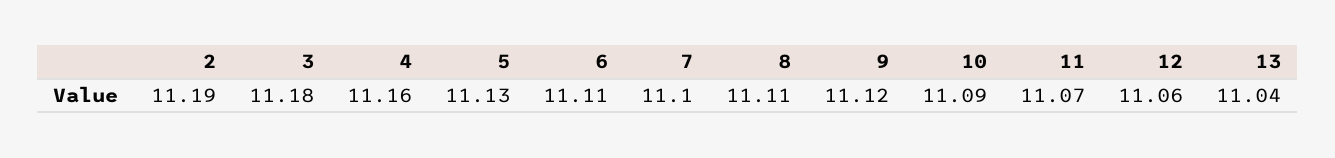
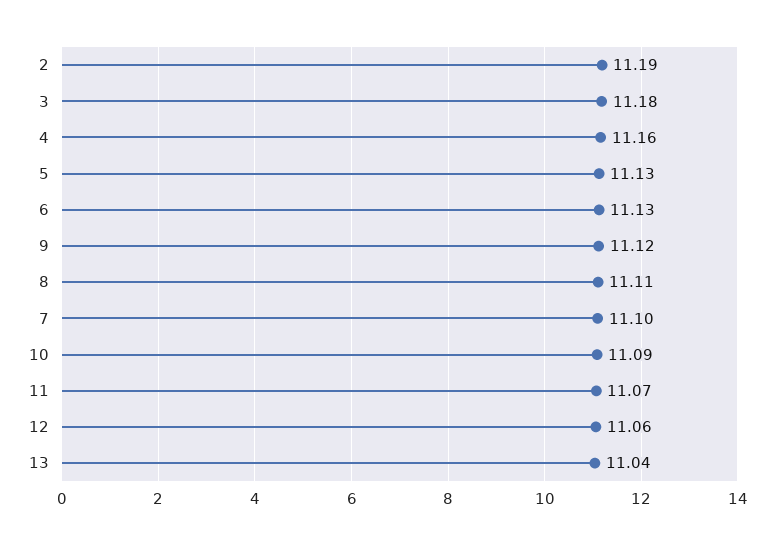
6: 11.11 -> 11.13

